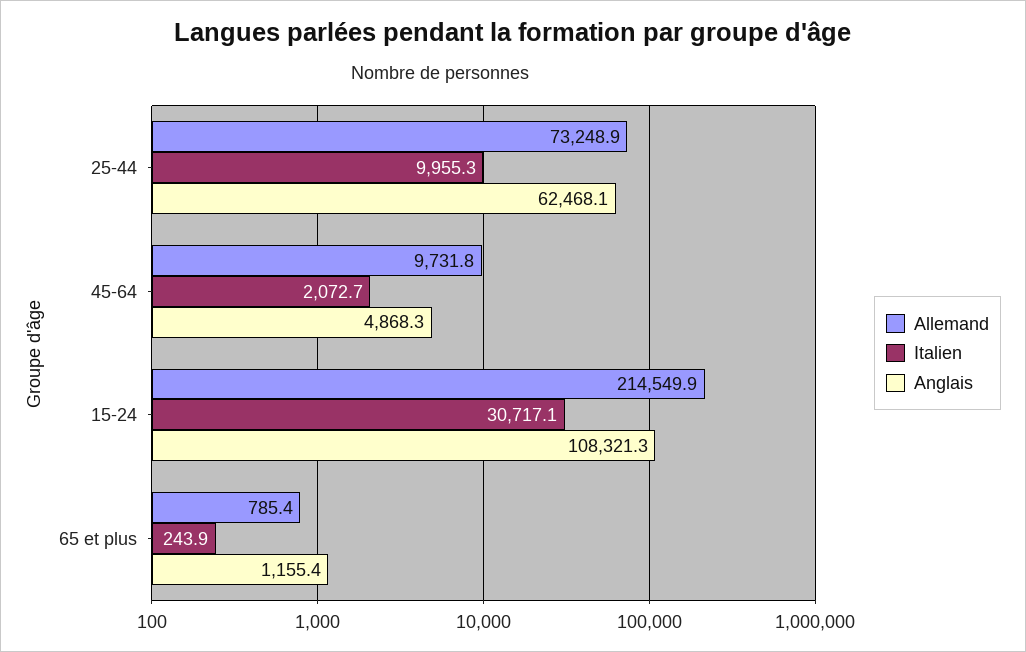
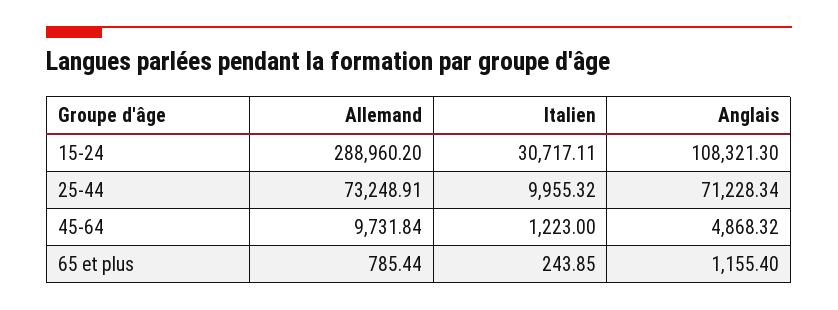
Anglais, 25-44: 62468.1 -> 71228.34
Italien, 45-64: 2072.7 -> 1223
Allemand, 15-24: 214549.9 -> 288960.2

